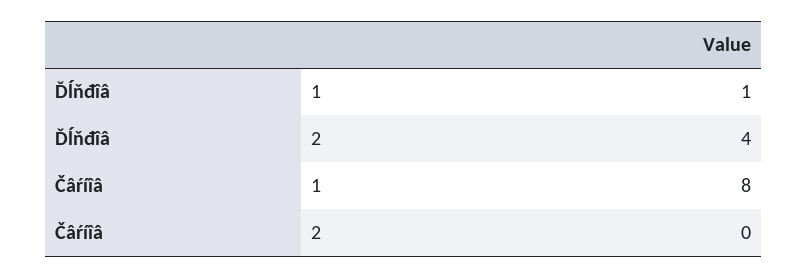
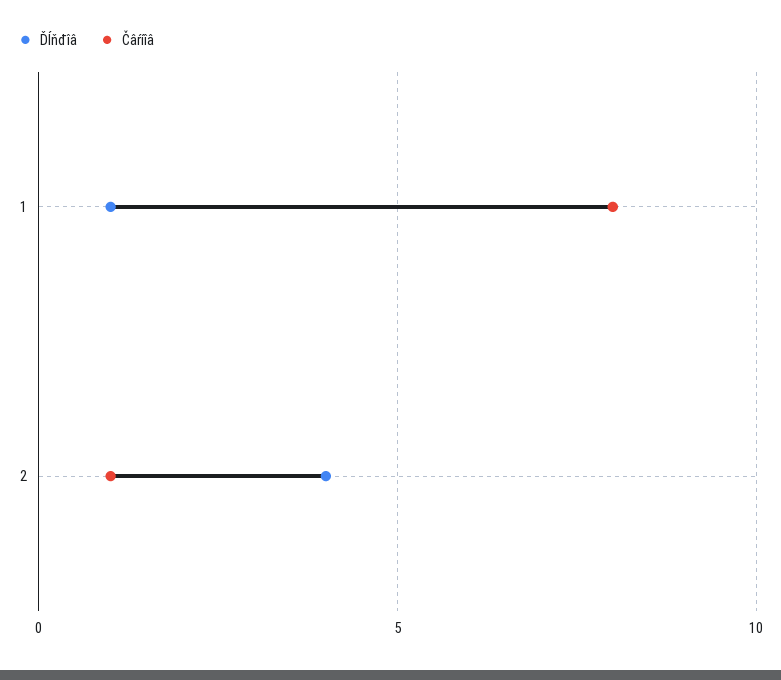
Čâŕíîâ, 2: 0 -> 1

